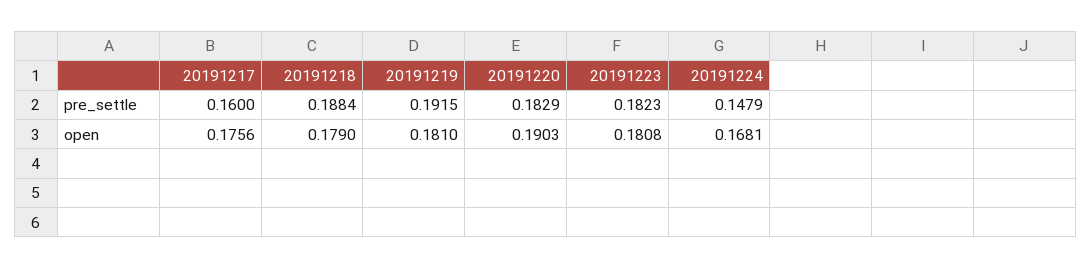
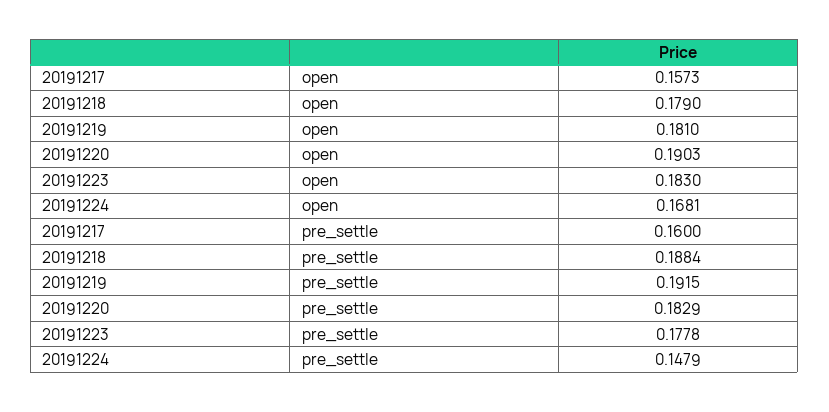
20191223, pre_settle: 0.1823 -> 0.1778
20191217, open: 0.1756 -> 0.1573
20191223, open: 0.1808 -> 0.183

